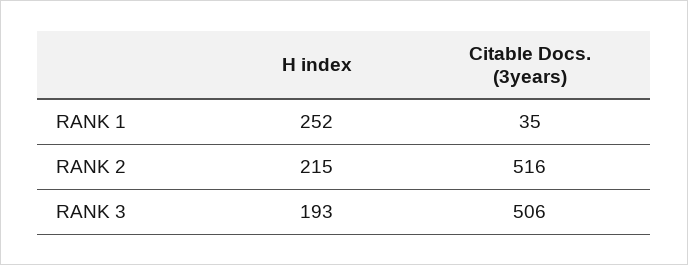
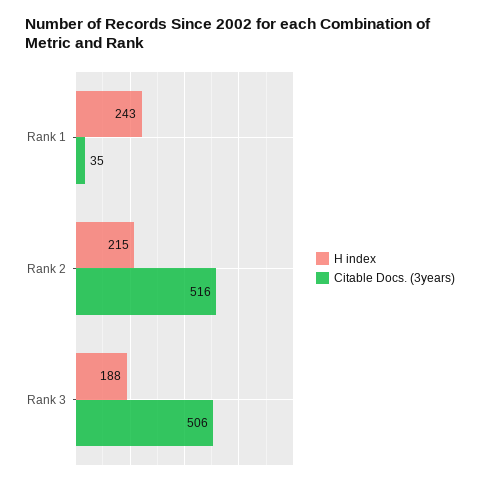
H index, RANK 1: 252 -> 243
H index, RANK 3: 193 -> 188

